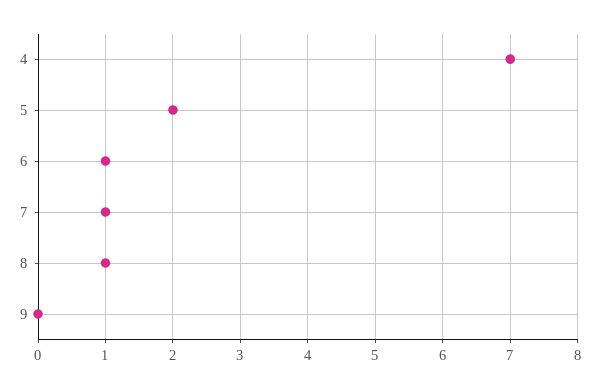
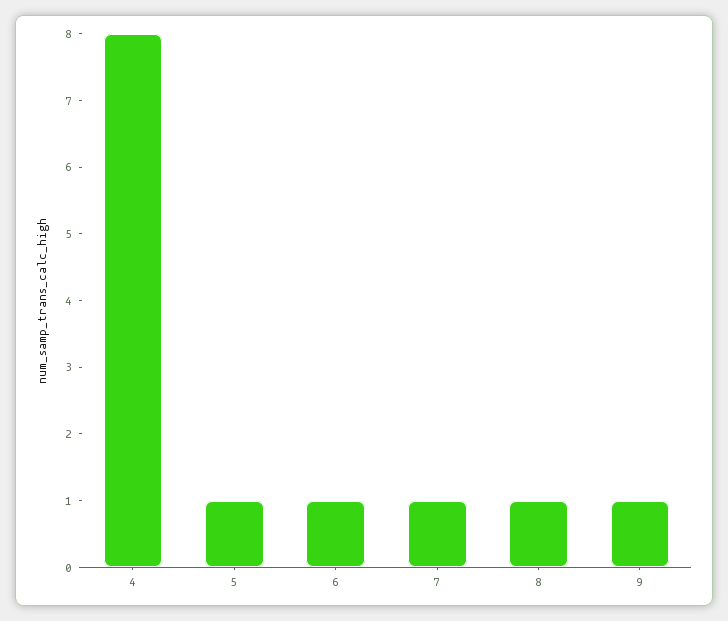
4: 7 -> 8
5: 2 -> 1
9: 0 -> 1

